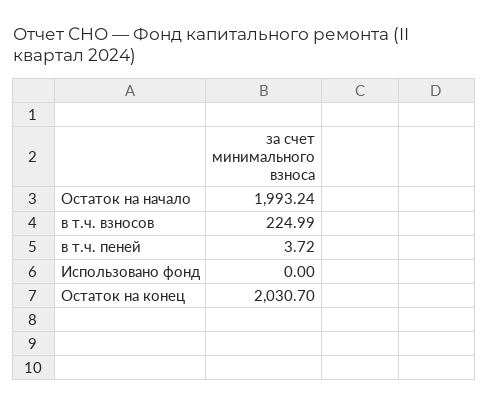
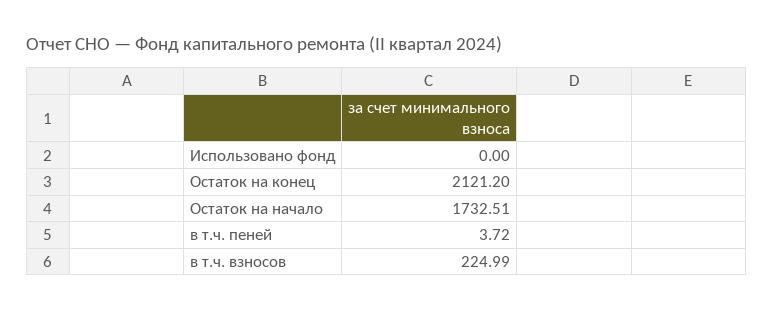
Остаток на начало: 1993.24 -> 1732.51
Остаток на конец: 2030.7 -> 2121.2

